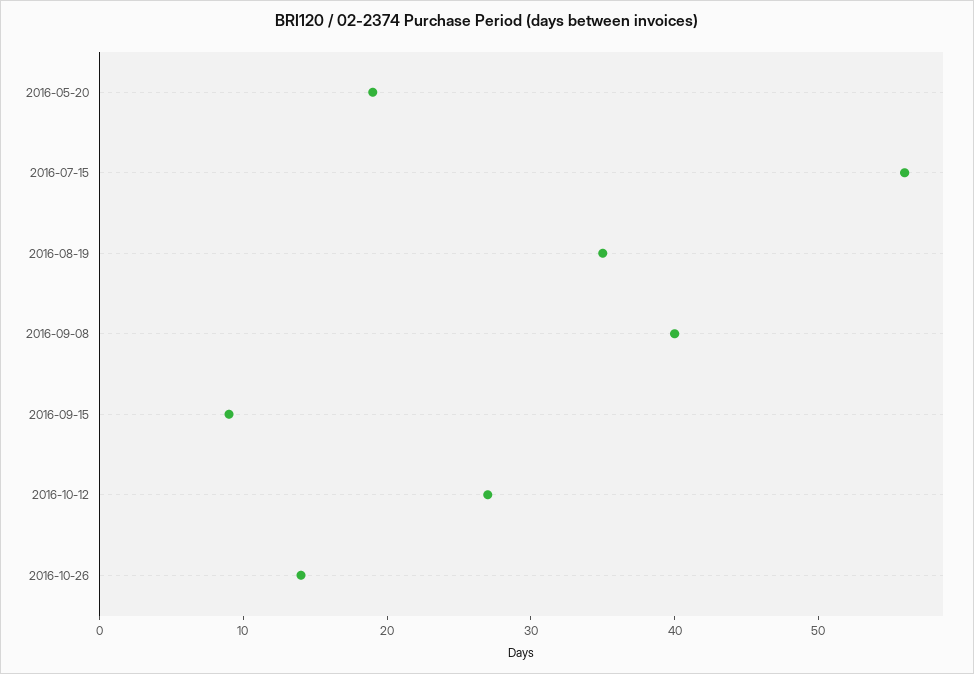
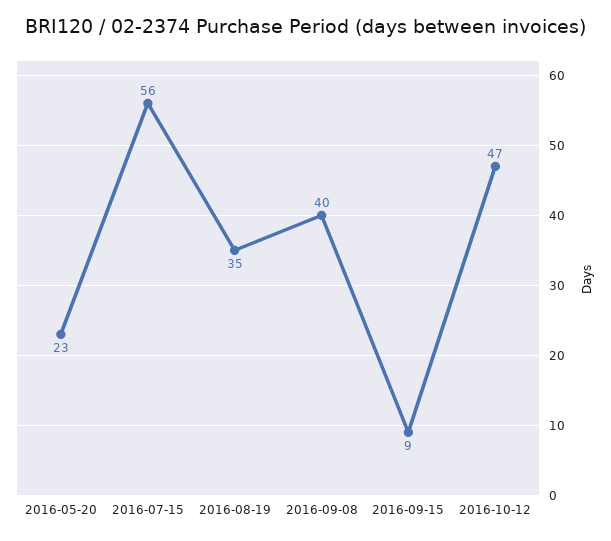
2016-05-20: 19 -> 23
2016-10-12: 27 -> 47
2016-10-26: 14 -> none

